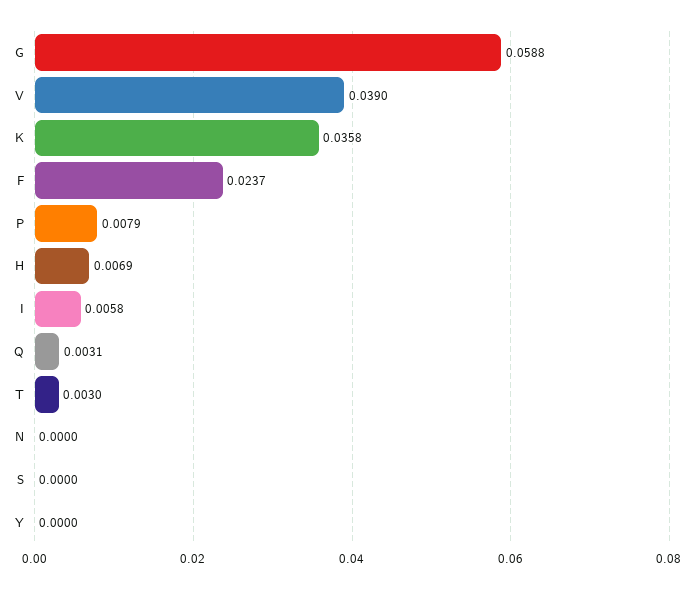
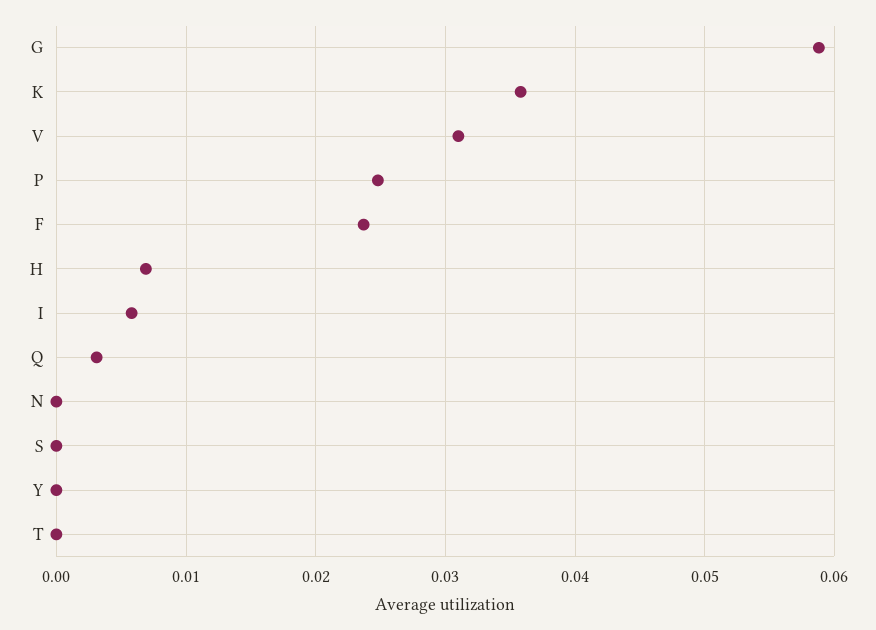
V: 0.039 -> 0.031
P: 0.0079 -> 0.025
T: 0.003 -> 0

